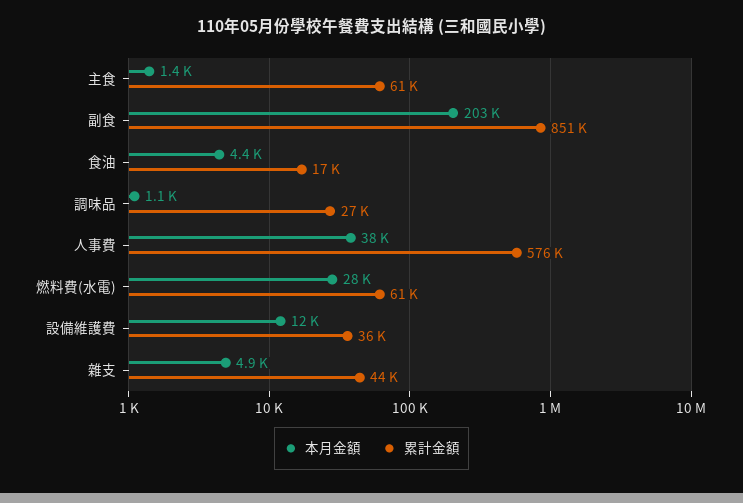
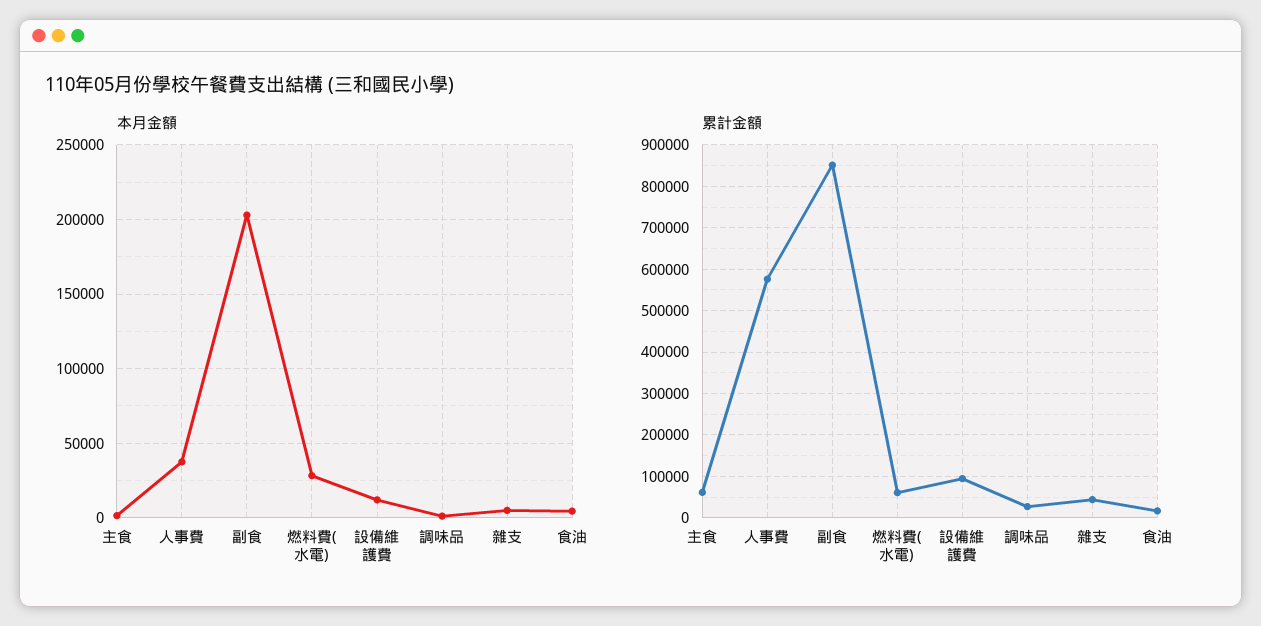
累計金額, 設備維護費: 36000 -> 100000

